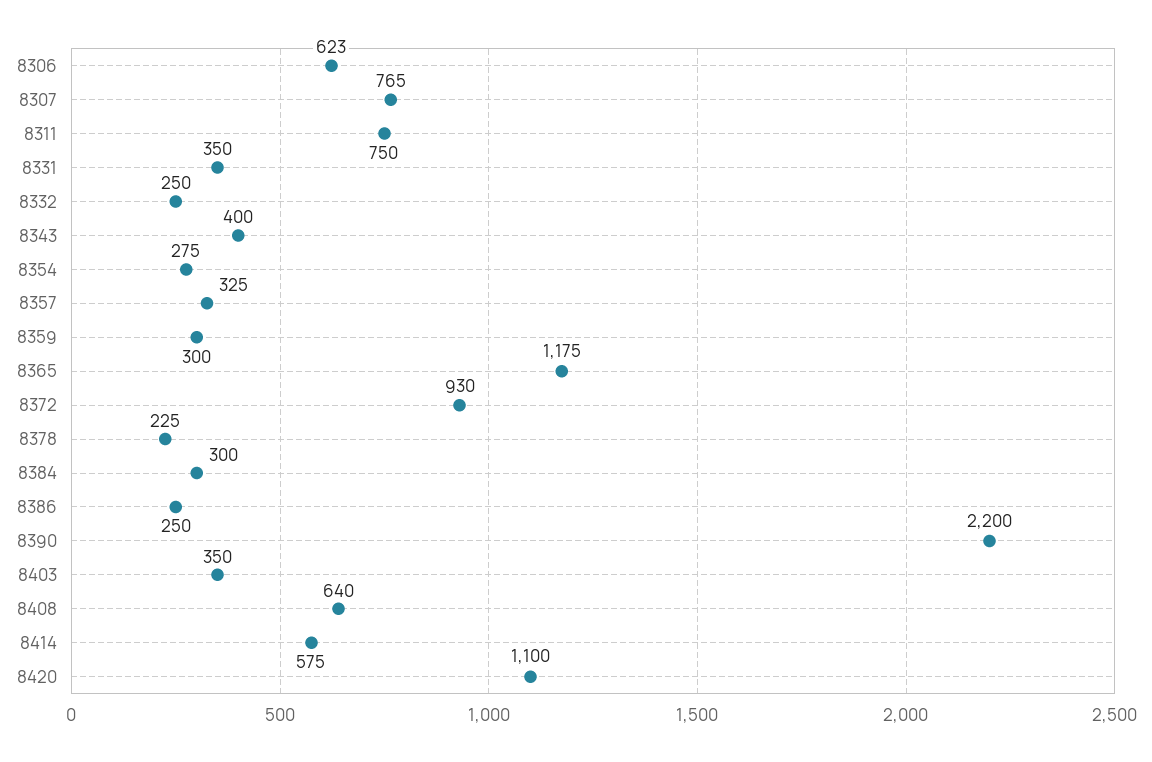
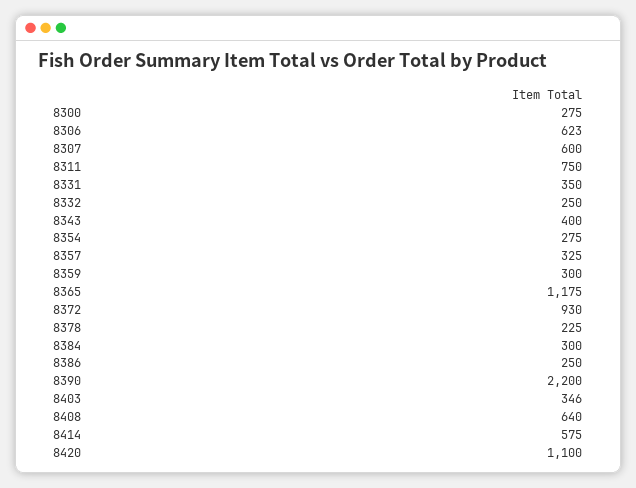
8307: 765 -> 600
8403: 350 -> 346
8300: none -> 275

